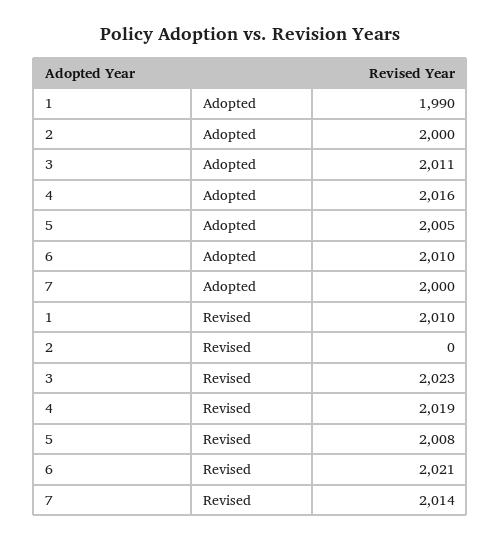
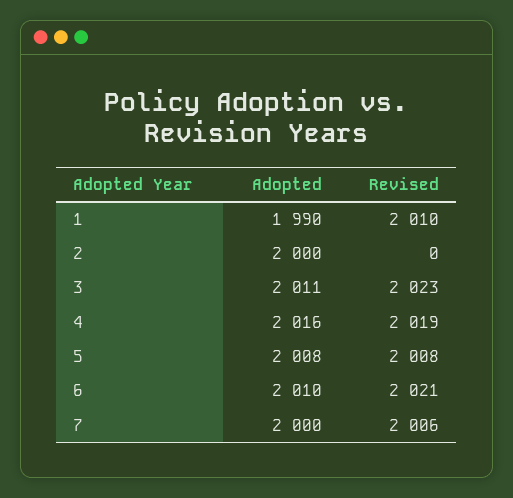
5, Adopted: 2005 -> 2008
7, Revised: 2014 -> 2006

